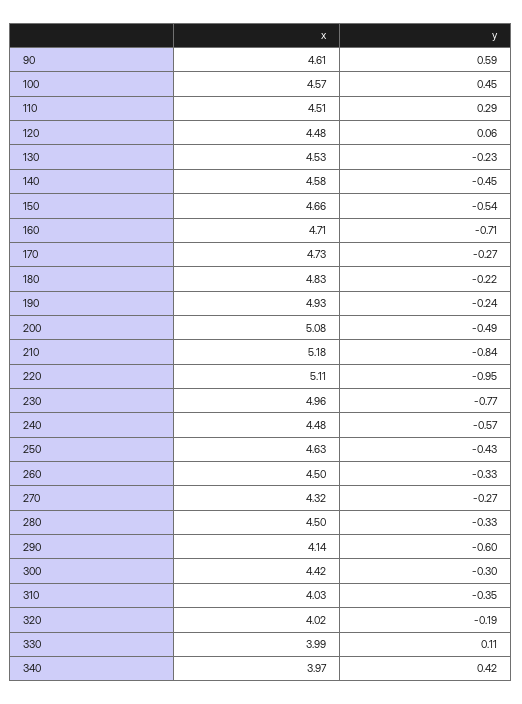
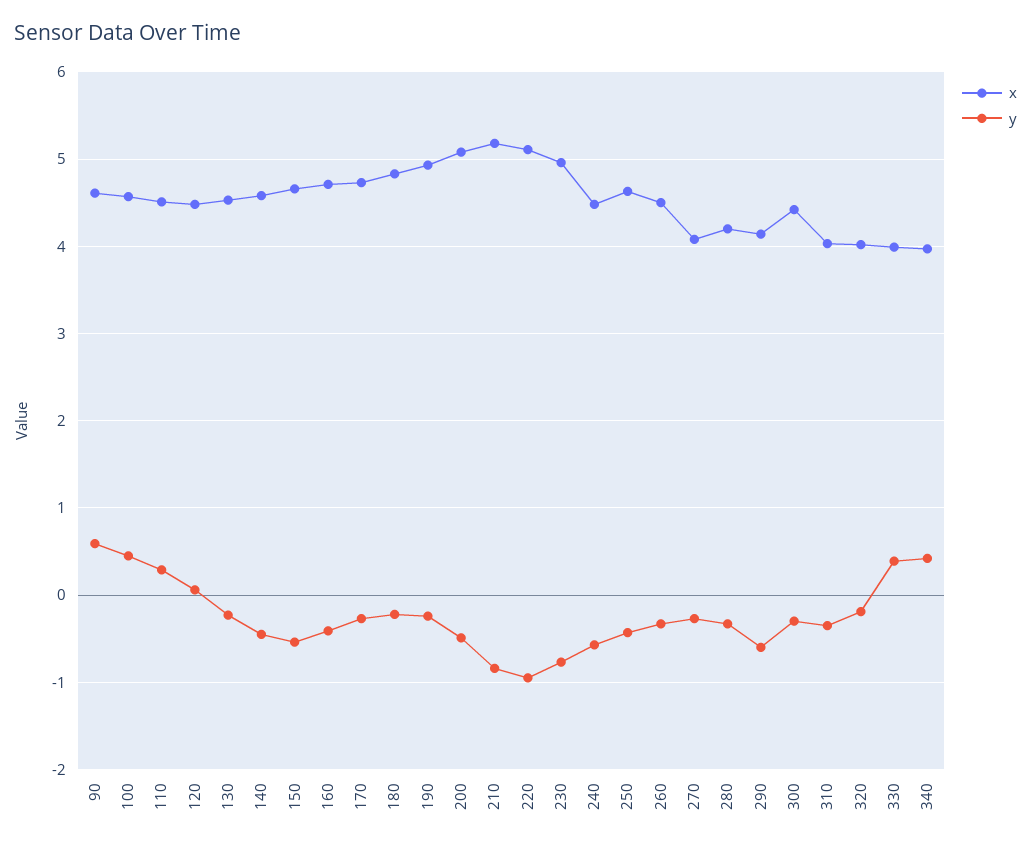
y, 160: -0.71 -> -0.4
x, 270: 4.32 -> 4.1
x, 280: 4.5 -> 4.2
y, 330: 0.11 -> 0.4

